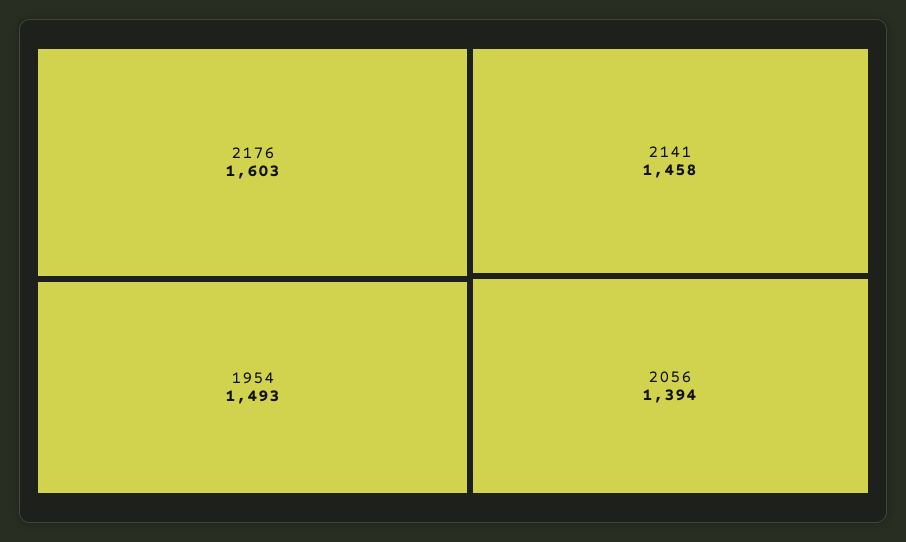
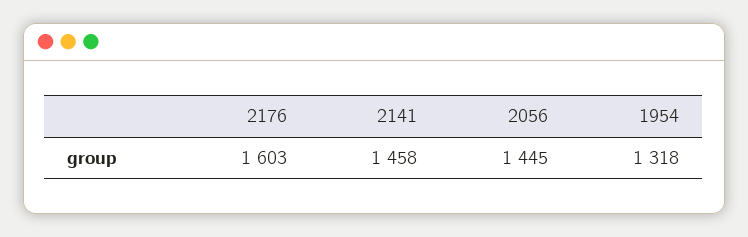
1954: 1493 -> 1318
2056: 1394 -> 1445

